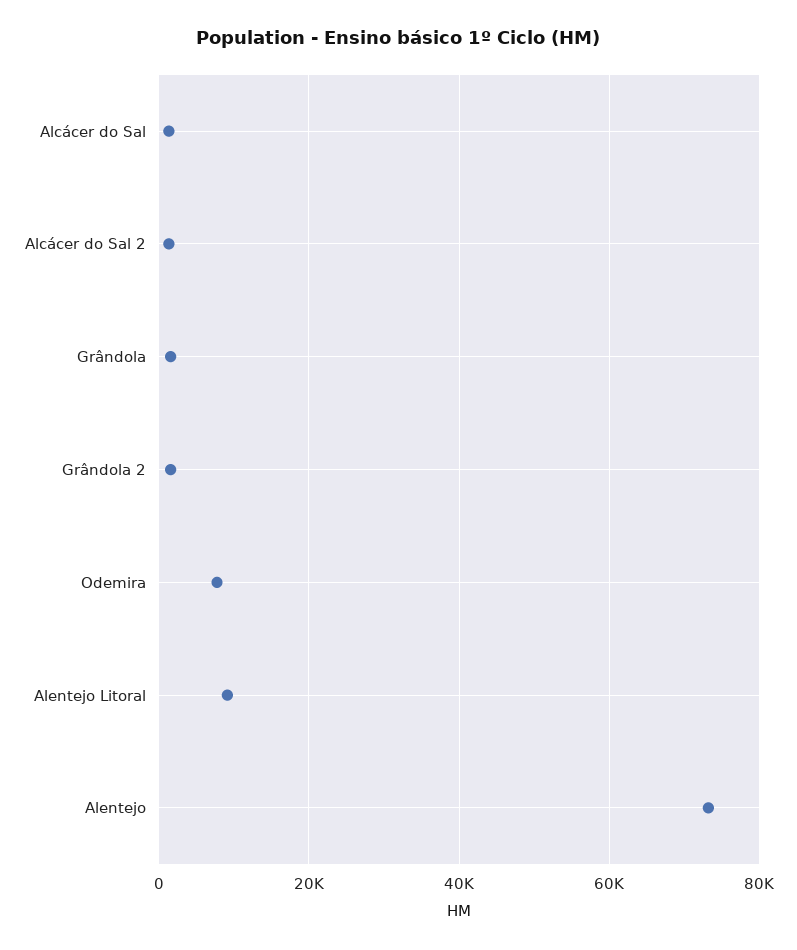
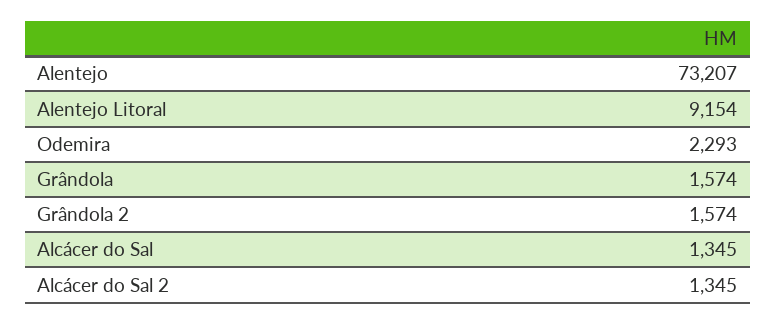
Odemira: 8000 -> 2293

